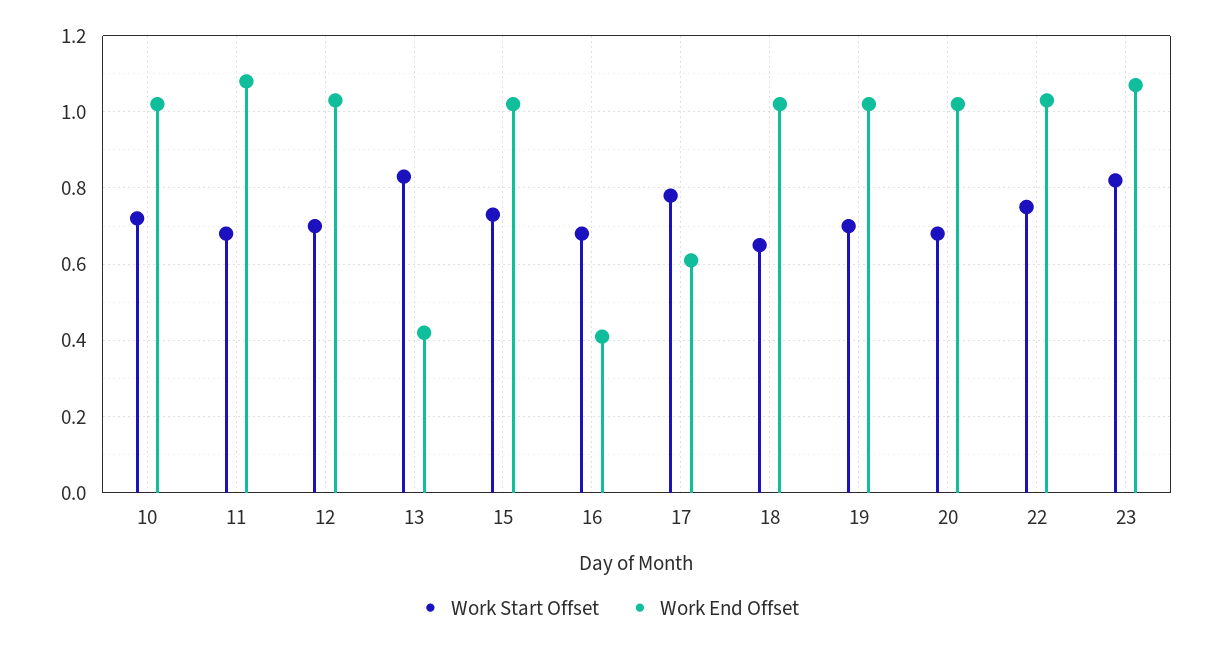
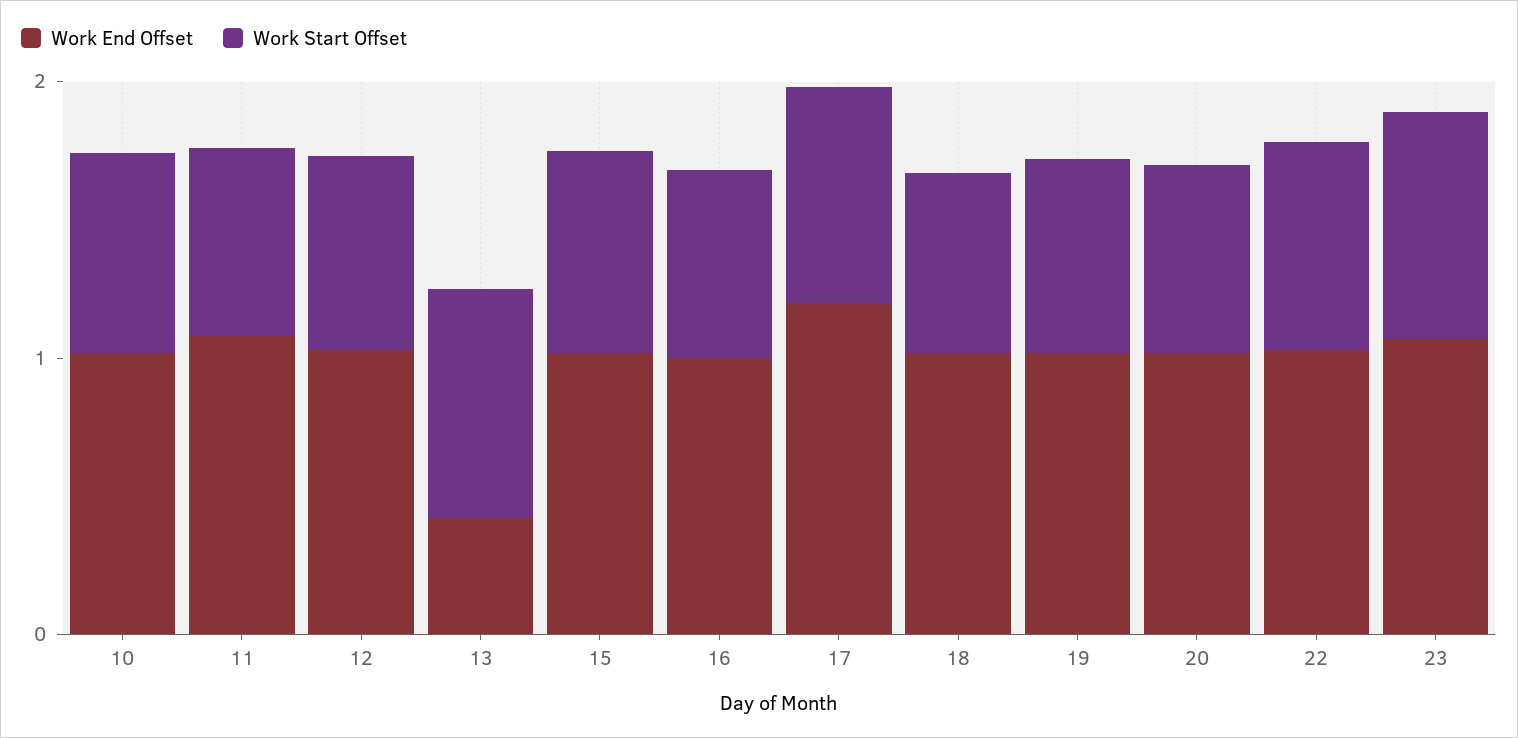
Work End Offset, 16: 0.4 -> 1
Work End Offset, 17: 0.6 -> 1.2

